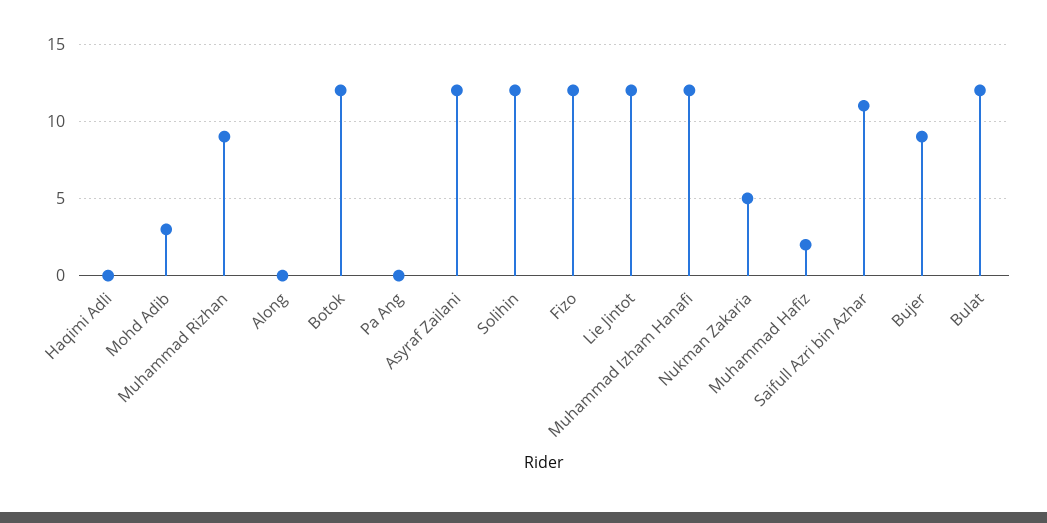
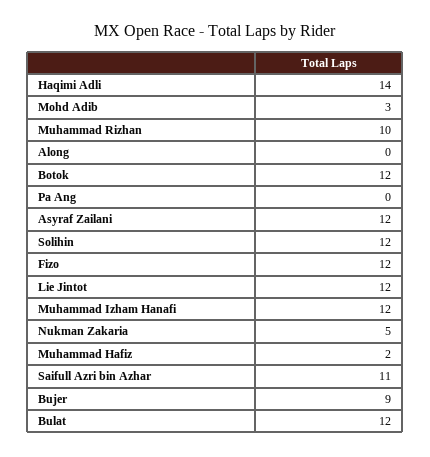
Haqimi Adli: 0 -> 14
Muhammad Rizhan: 9 -> 10

